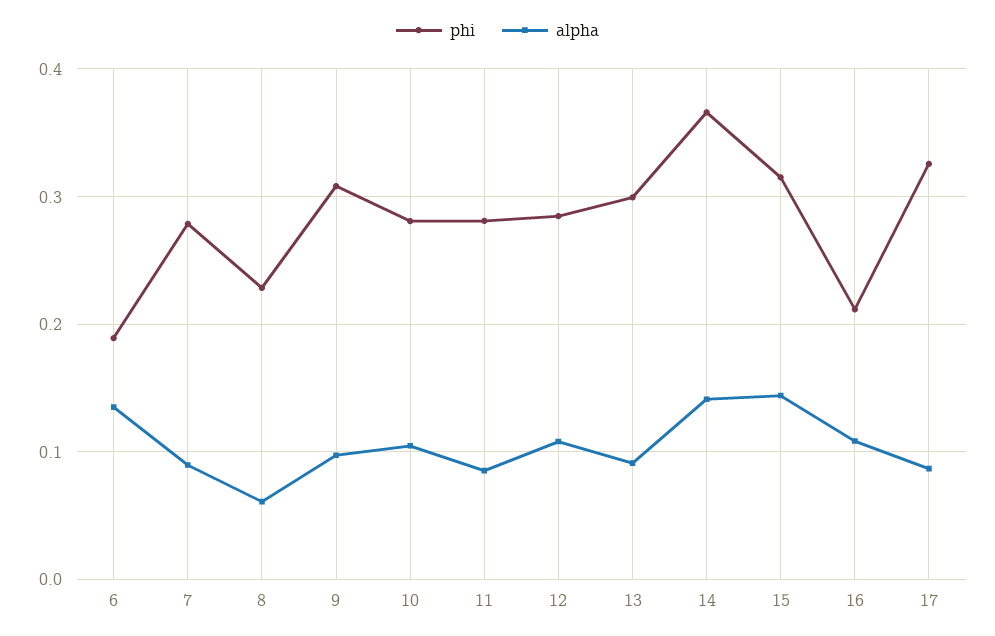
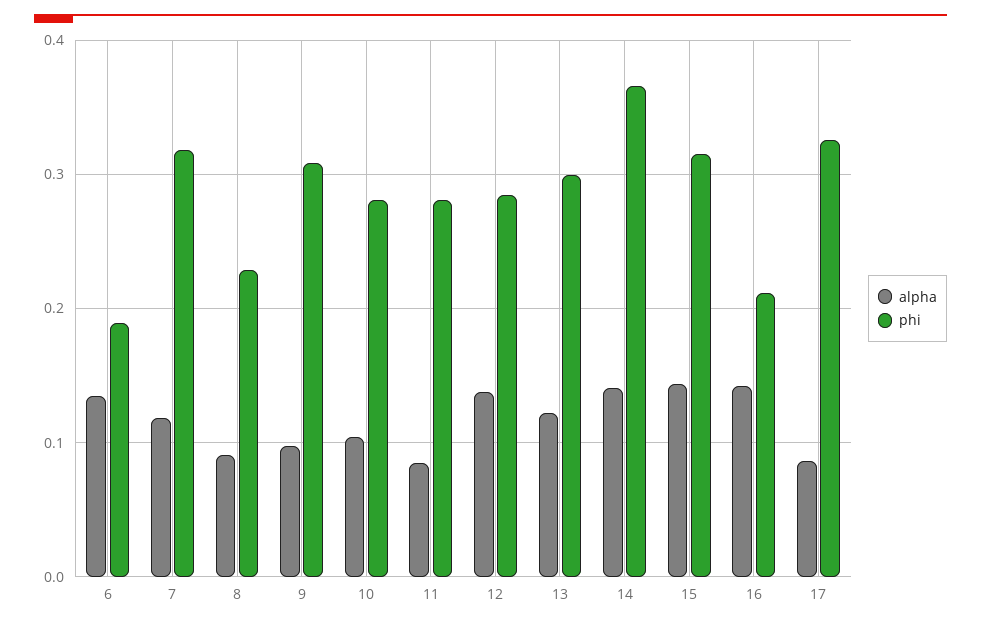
phi, 7: 0.28 -> 0.32
alpha, 7: 0.09 -> 0.12
alpha, 8: 0.06 -> 0.09
alpha, 12: 0.11 -> 0.14
alpha, 13: 0.09 -> 0.12
alpha, 16: 0.11 -> 0.14

